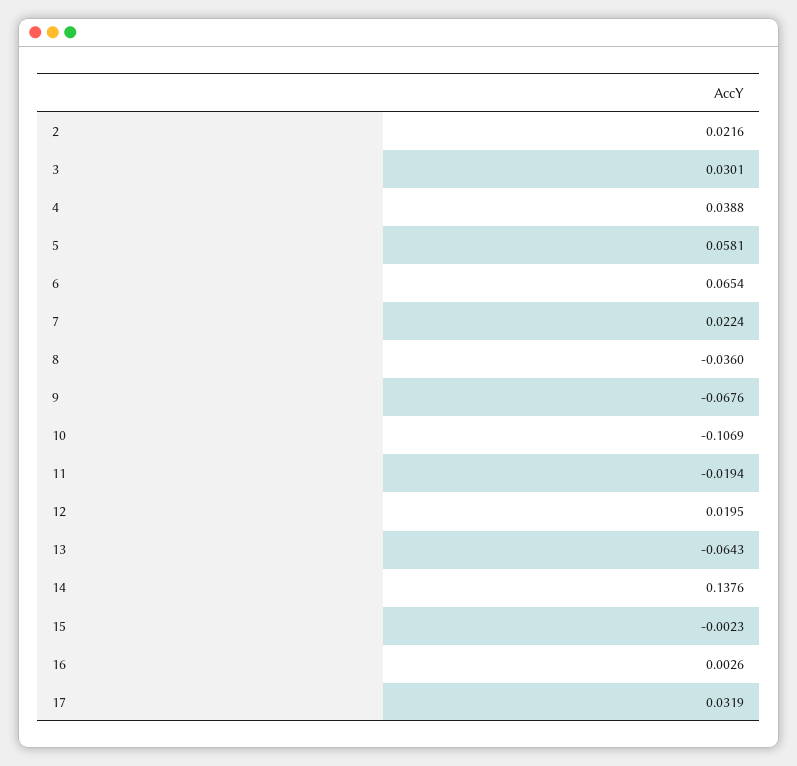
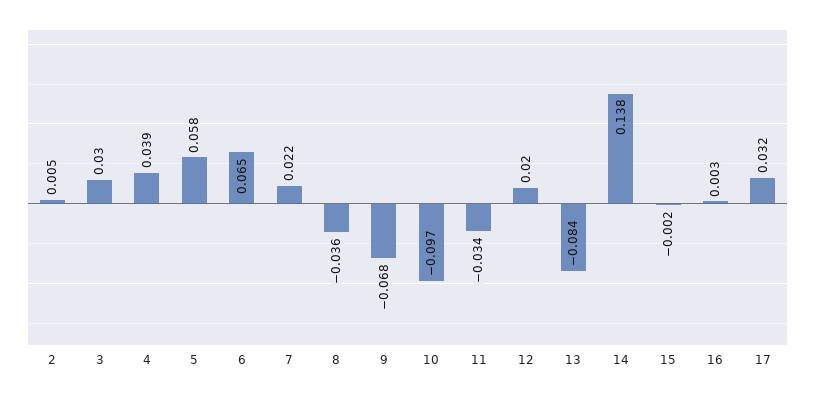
2: 0.0216 -> 0.005
10: -0.1069 -> -0.097
11: -0.0194 -> -0.034
13: -0.0643 -> -0.084

